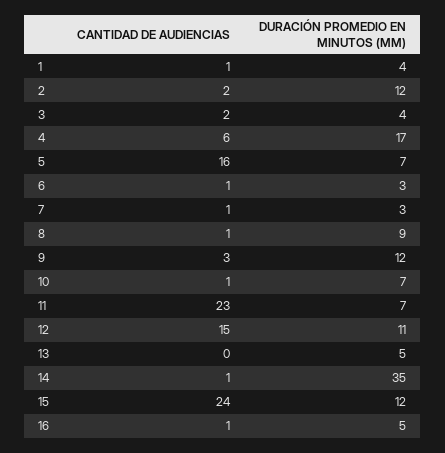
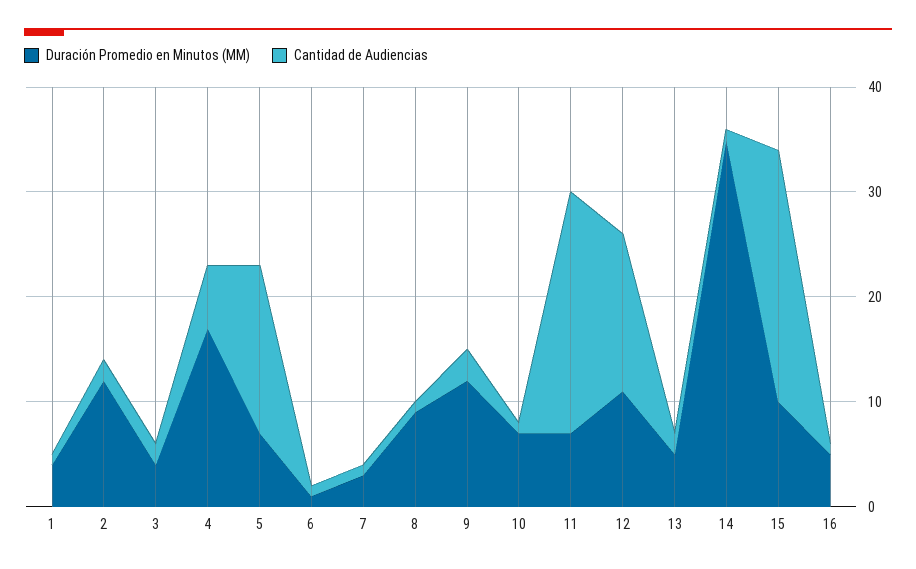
DURACIÓN PROMEDIO EN MINUTOS (MM), 6: 3 -> 1
CANTIDAD DE AUDIENCIAS, 13: 0 -> 2
DURACIÓN PROMEDIO EN MINUTOS (MM), 15: 12 -> 10

